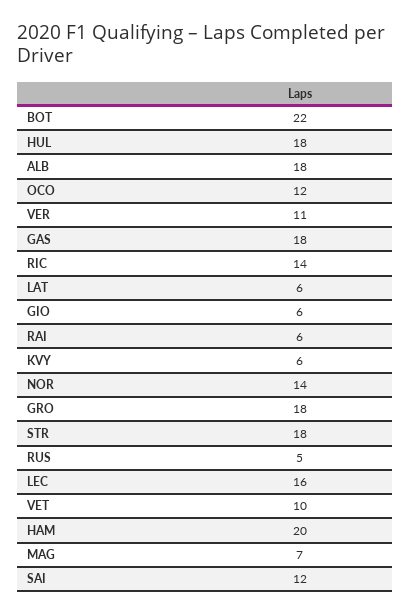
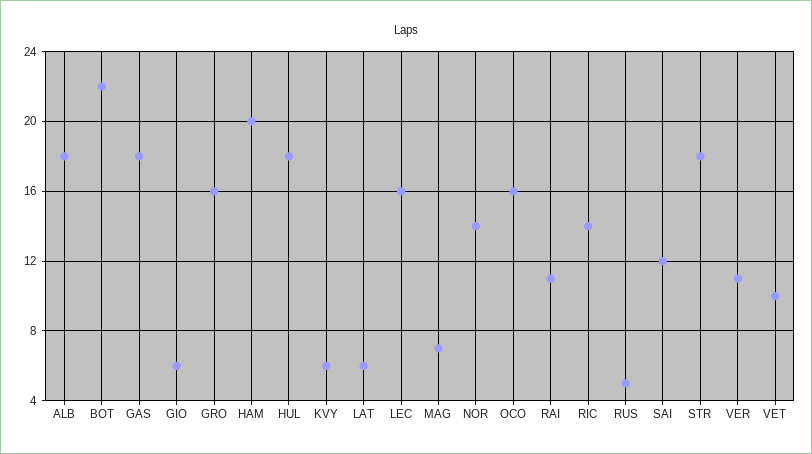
OCO: 12 -> 16
RAI: 6 -> 11
GRO: 18 -> 16

